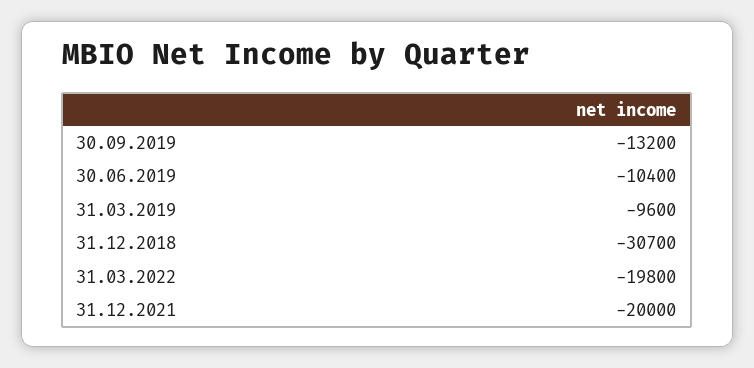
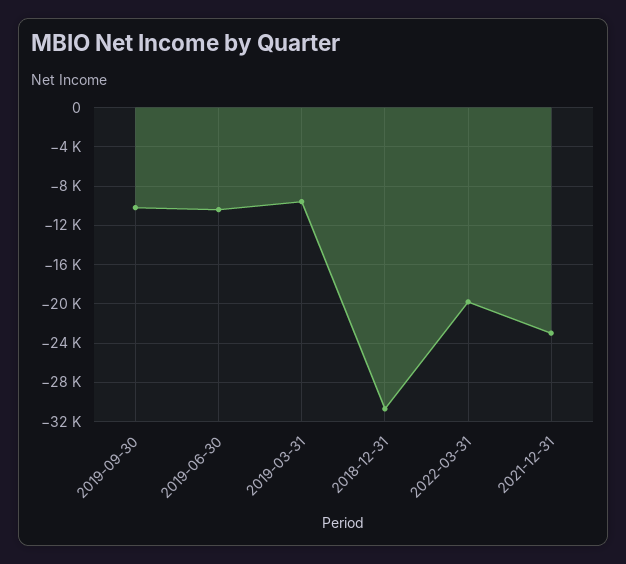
30.09.2019: -13200 -> -10000
31.12.2021: -20000 -> -23000

